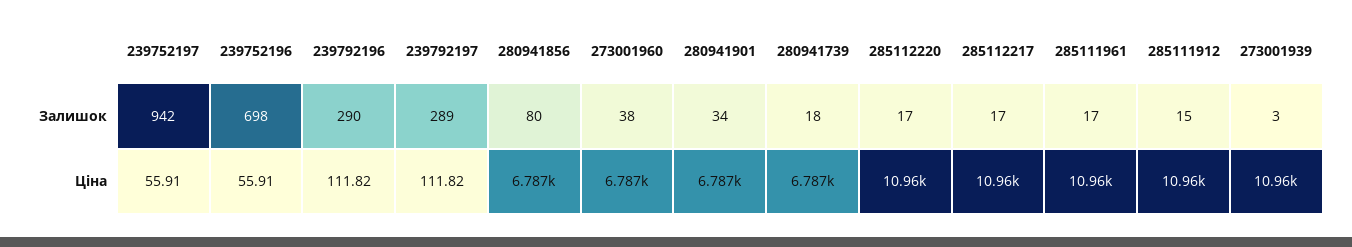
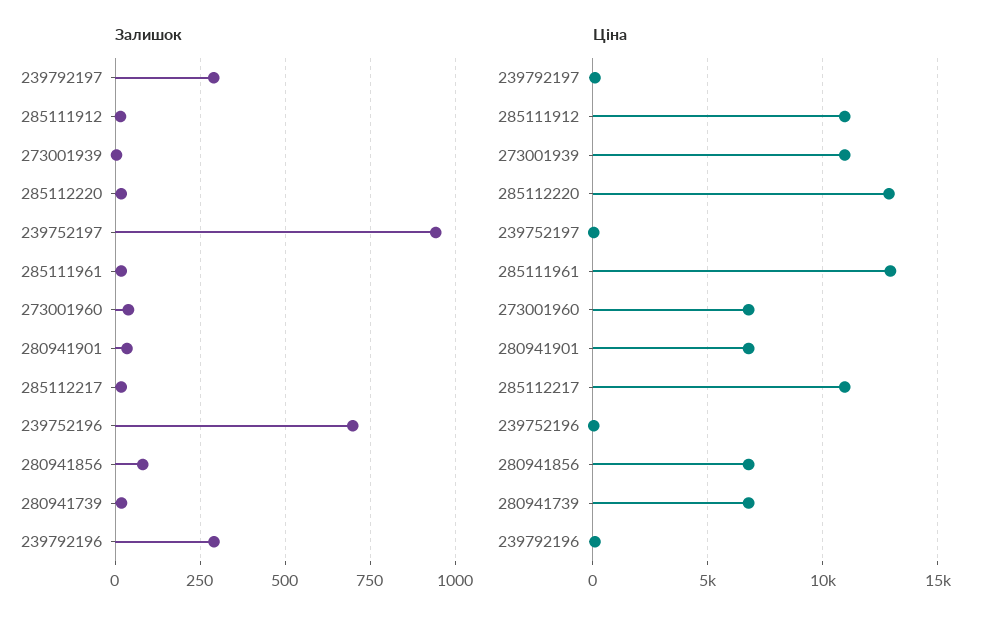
Ціна, 285112220: 10960 -> 13000
Ціна, 285111961: 10960 -> 13000

